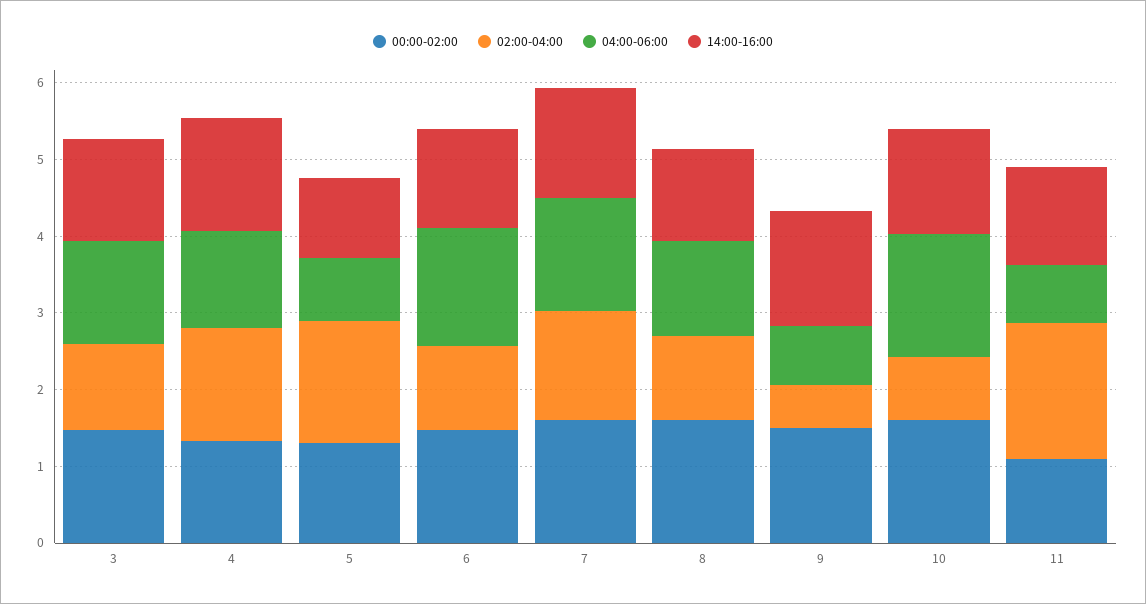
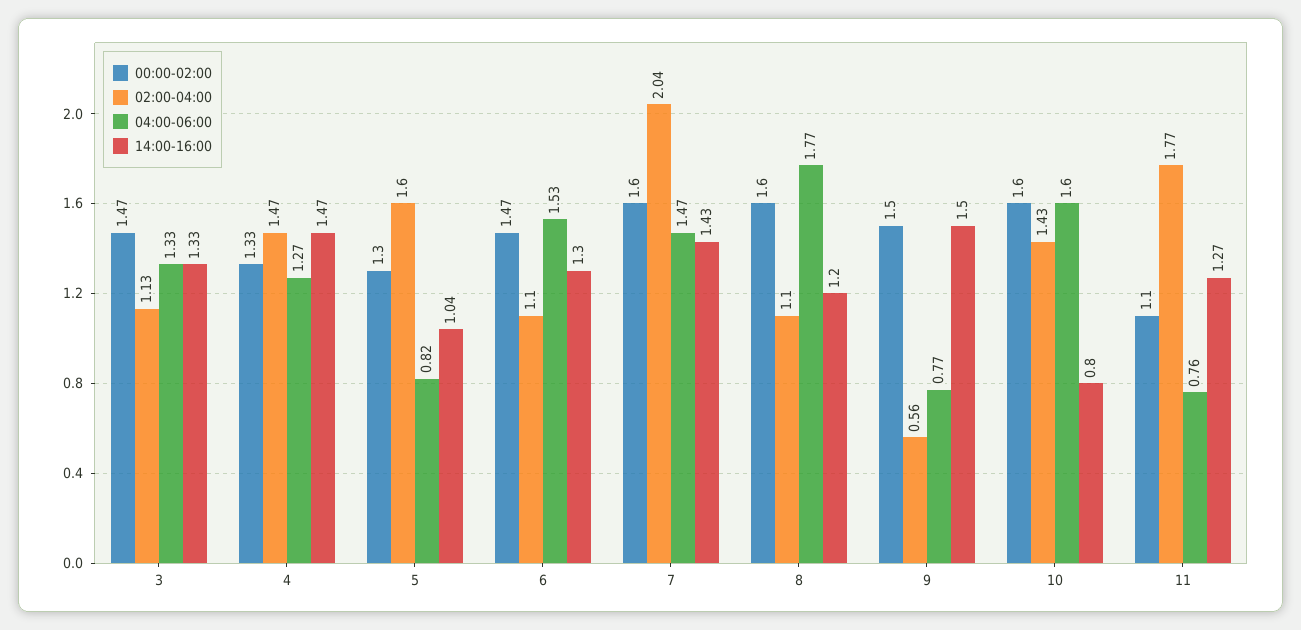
02:00-04:00, 7: 1.4 -> 2.04
04:00-06:00, 8: 1.2 -> 1.77
02:00-04:00, 10: 0.8 -> 1.43
14:00-16:00, 10: 1.4 -> 0.8

